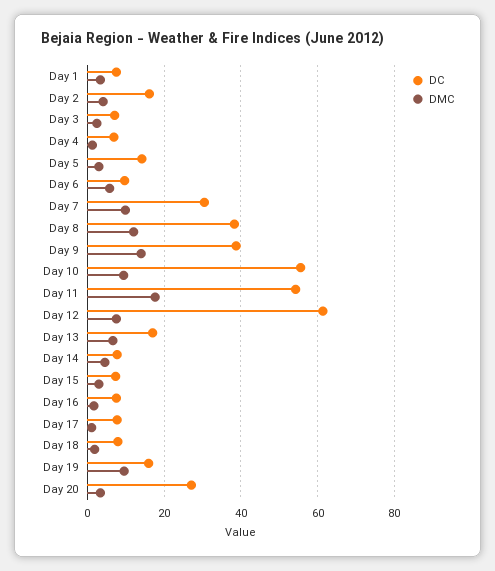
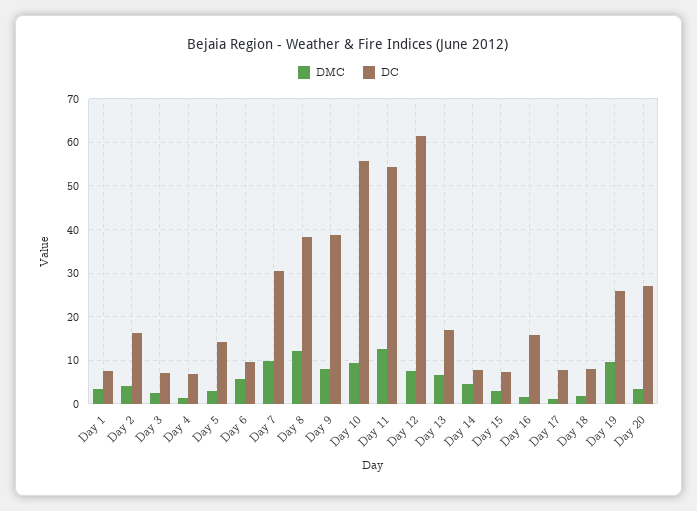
DMC, Day 9: 14 -> 8
DMC, Day 11: 18 -> 12
DC, Day 16: 8 -> 16
DC, Day 19: 16 -> 26

